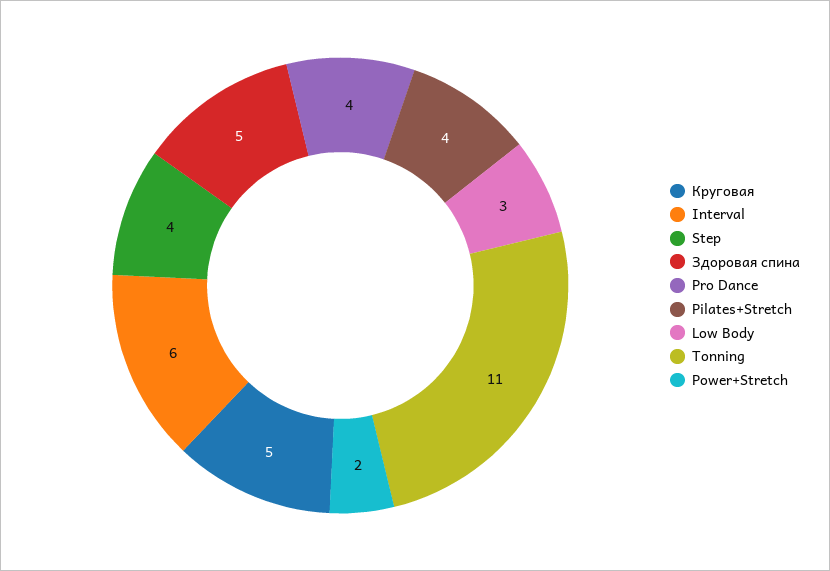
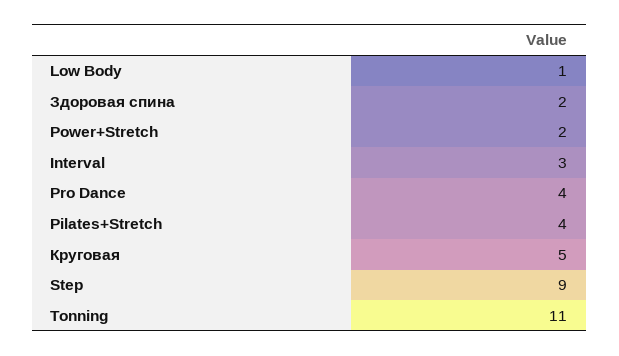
Interval: 6 -> 3
Step: 4 -> 9
Здоровая спина: 5 -> 2
Low Body: 3 -> 1

